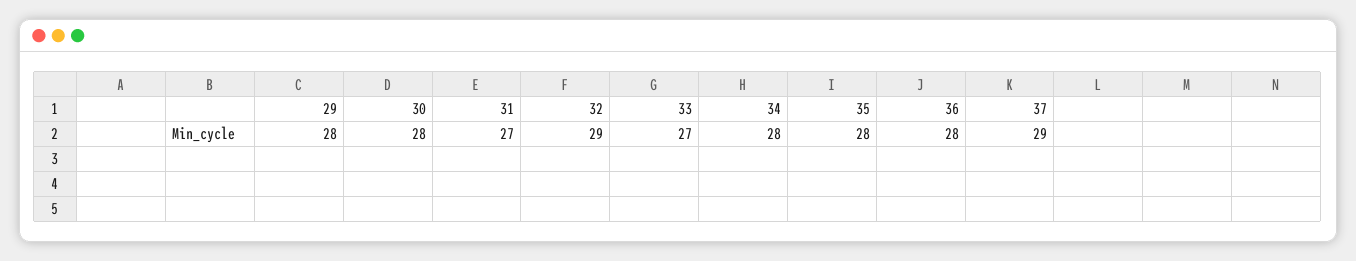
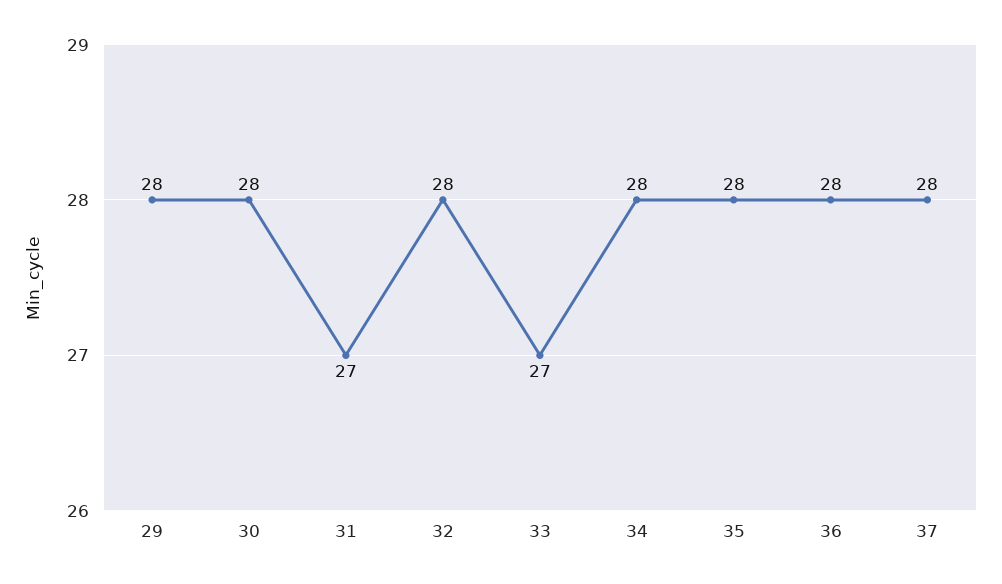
32: 29 -> 28
37: 29 -> 28

